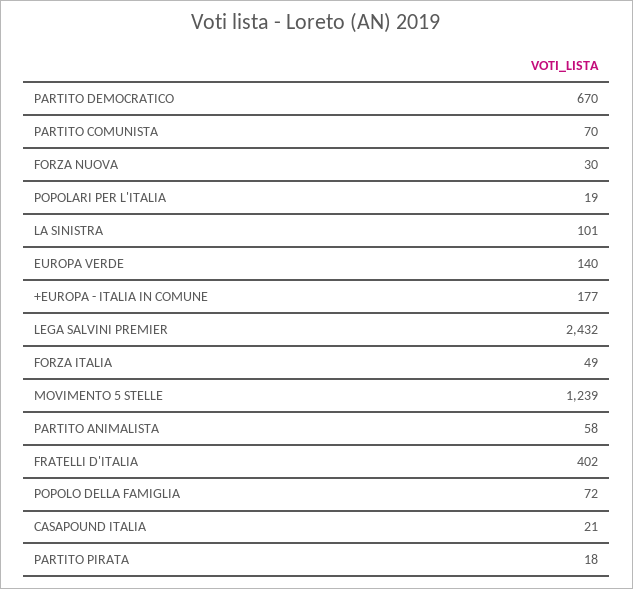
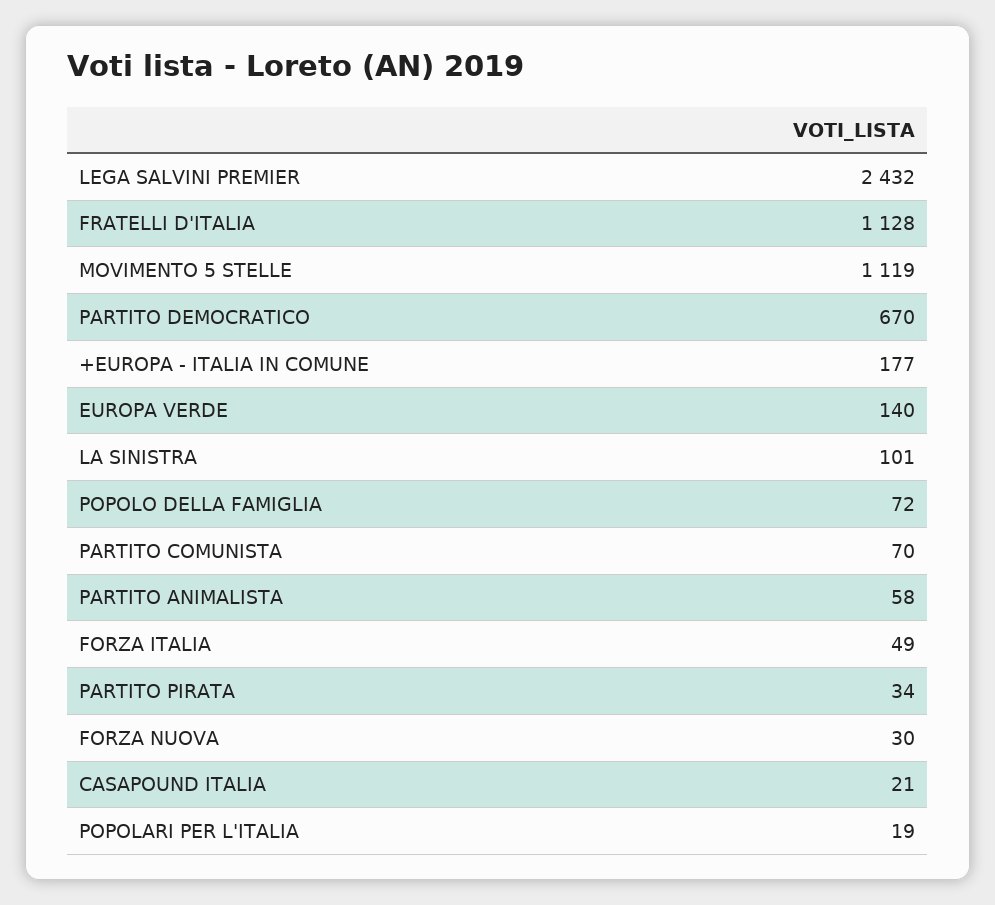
MOVIMENTO 5 STELLE: 1239 -> 1119
FRATELLI D'ITALIA: 402 -> 1128
PARTITO PIRATA: 18 -> 34

